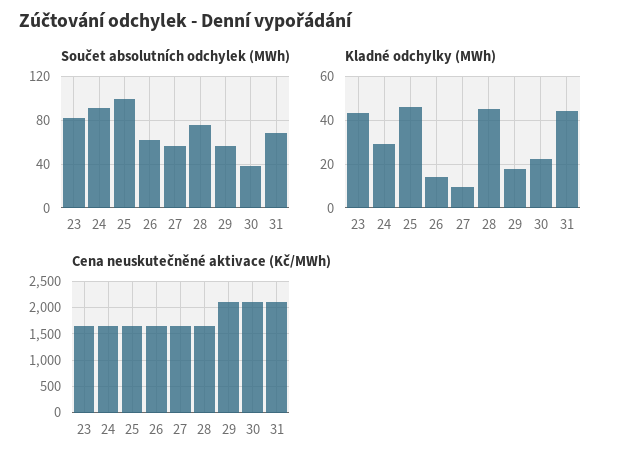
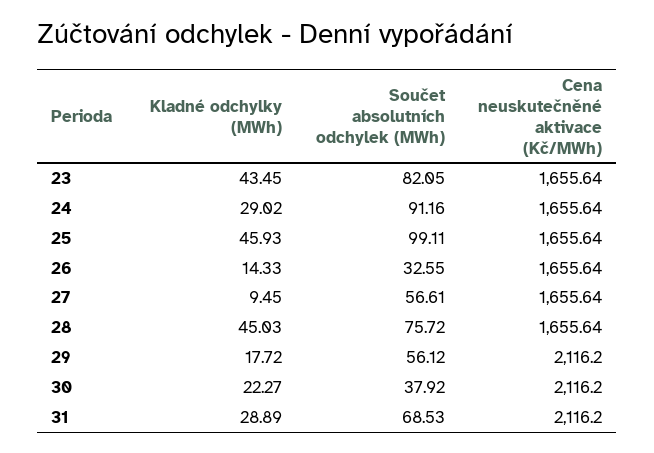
Součet absolutních odchylek (MWh), 26: 60 -> 32.55
Kladné odchylky (MWh), 31: 45 -> 28.89

